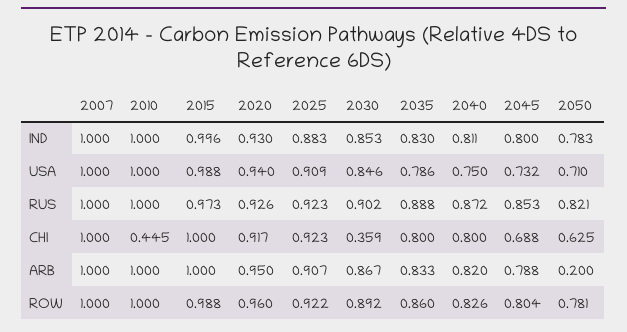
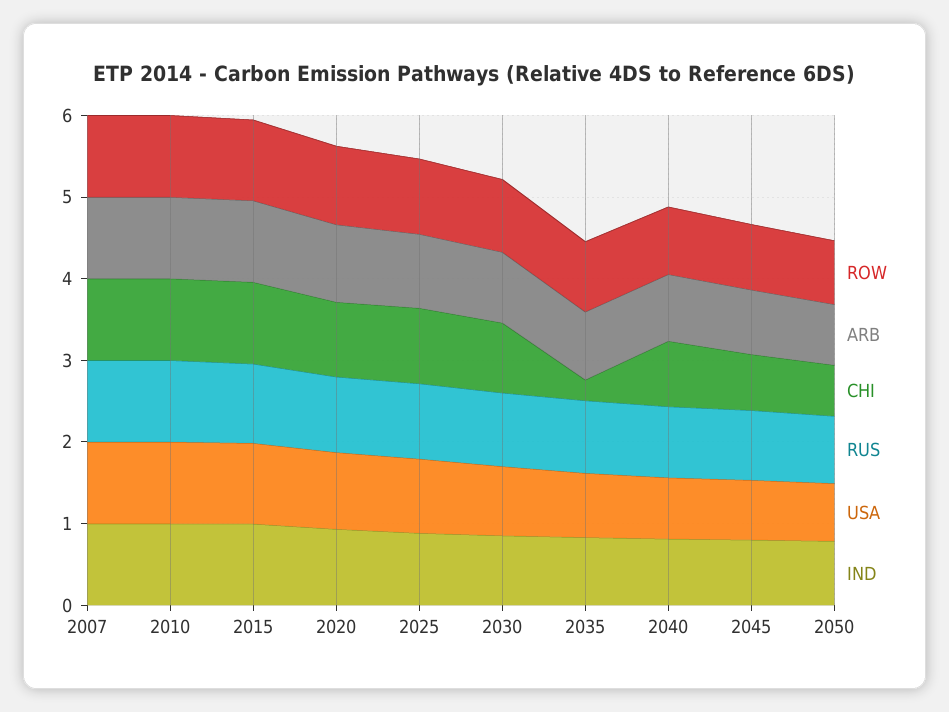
CHI, 2010: 0.445 -> 1
CHI, 2030: 0.359 -> 0.8
CHI, 2035: 0.8 -> 0.2
ARB, 2050: 0.2 -> 0.8

